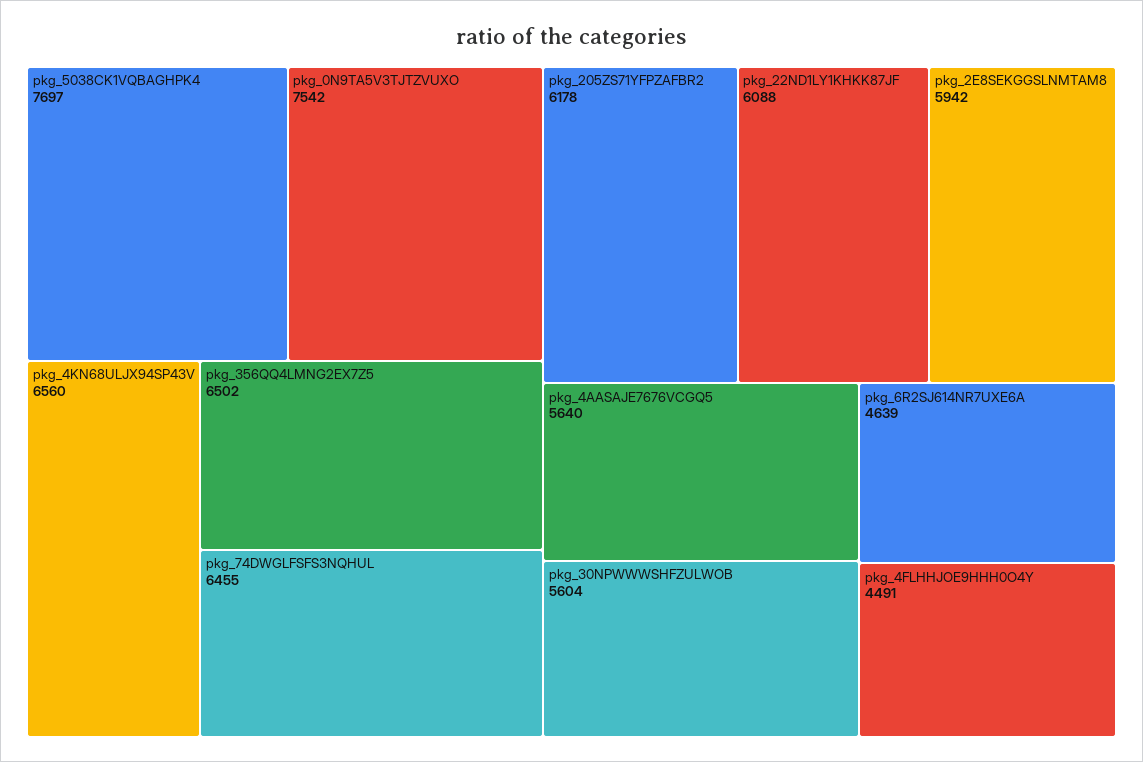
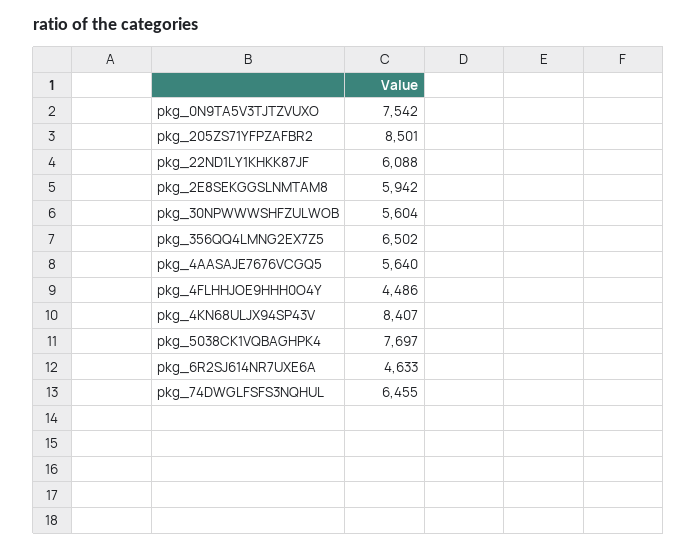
pkg_4KN68ULJX94SP43V: 6560 -> 8407
pkg_205ZS71YFPZAFBR2: 6178 -> 8501
pkg_6R2SJ614NR7UXE6A: 4639 -> 4633
pkg_4FLHHJOE9HHH0O4Y: 4491 -> 4486

